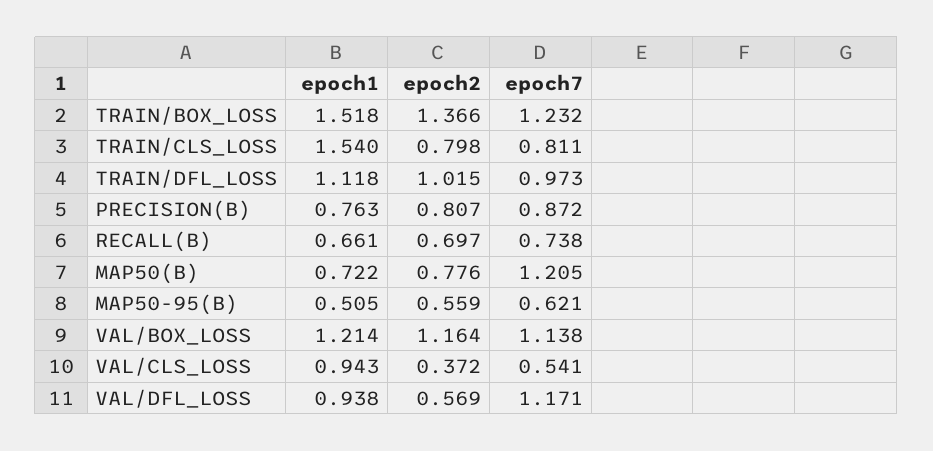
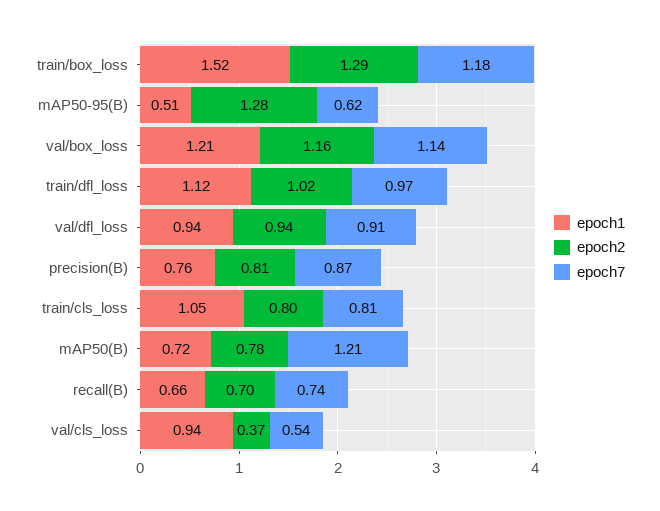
epoch2, TRAIN/BOX_LOSS: 1.366 -> 1.29
epoch7, TRAIN/BOX_LOSS: 1.232 -> 1.18
epoch1, TRAIN/CLS_LOSS: 1.54 -> 1.05
epoch2, MAP50-95(B): 0.559 -> 1.28
epoch2, VAL/DFL_LOSS: 0.569 -> 0.94
epoch7, VAL/DFL_LOSS: 1.171 -> 0.91

